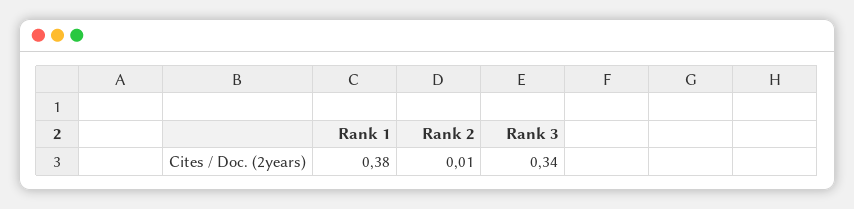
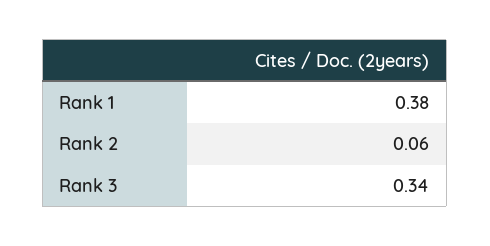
Rank 2: 0.01 -> 0.06

